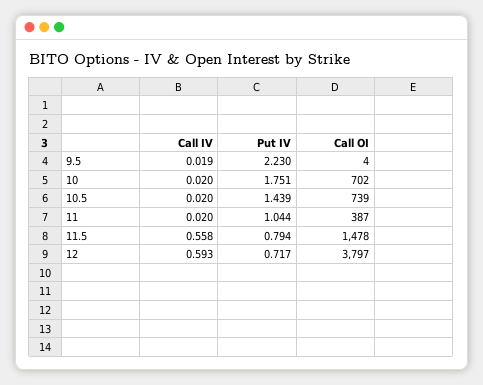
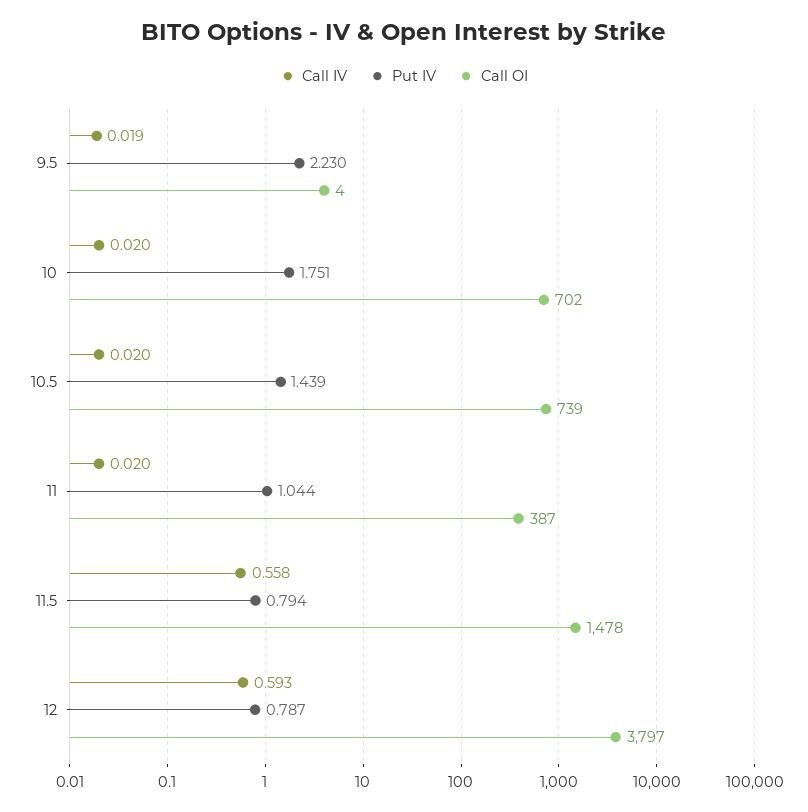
Put IV, 12: 0.717 -> 0.787

